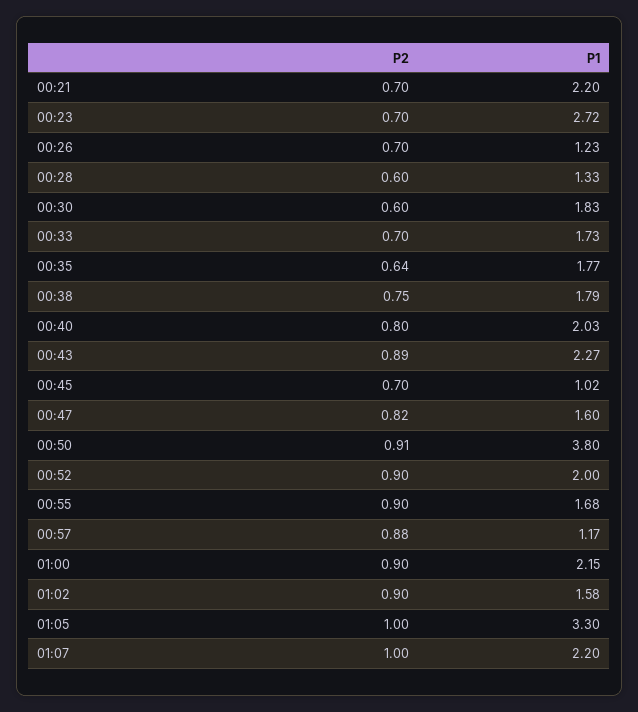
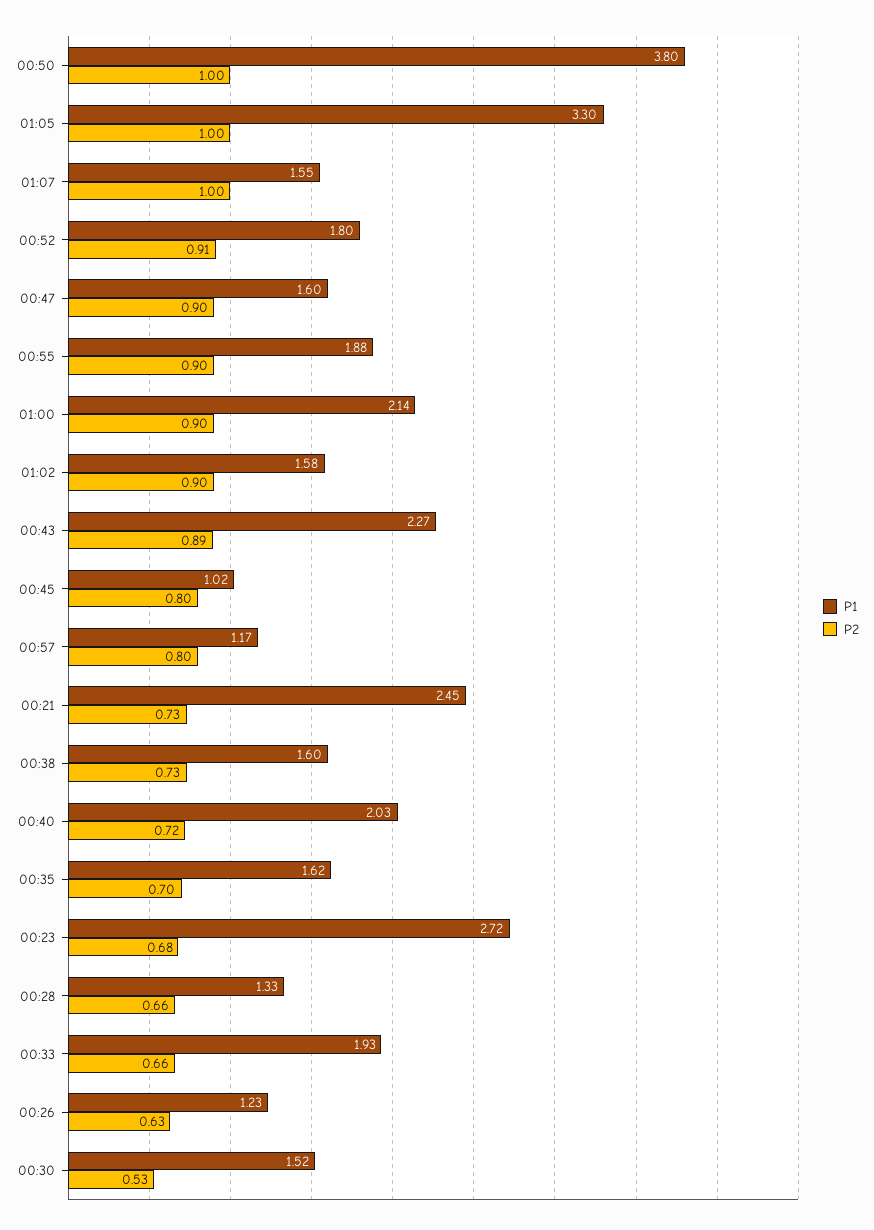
P2, 00:21: 0.7 -> 0.73
P1, 00:21: 2.2 -> 2.45
P2, 00:23: 0.7 -> 0.68
P2, 00:26: 0.7 -> 0.63
P2, 00:28: 0.6 -> 0.66
P2, 00:30: 0.6 -> 0.53
P1, 00:30: 1.83 -> 1.52
P2, 00:33: 0.7 -> 0.66
P1, 00:33: 1.73 -> 1.93
P2, 00:35: 0.64 -> 0.7
P1, 00:35: 1.77 -> 1.62
P2, 00:38: 0.75 -> 0.73
P1, 00:38: 1.79 -> 1.6
P2, 00:40: 0.8 -> 0.72
P2, 00:45: 0.7 -> 0.8
P2, 00:47: 0.82 -> 0.9
P2, 00:50: 0.91 -> 1
P2, 00:52: 0.9 -> 0.91
P1, 00:52: 2 -> 1.8
P1, 00:55: 1.68 -> 1.88
P2, 00:57: 0.88 -> 0.8
P1, 01:00: 2.15 -> 2.14
P1, 01:07: 2.2 -> 1.55

